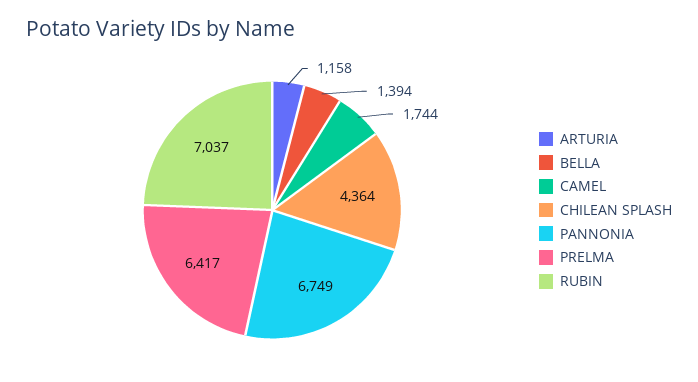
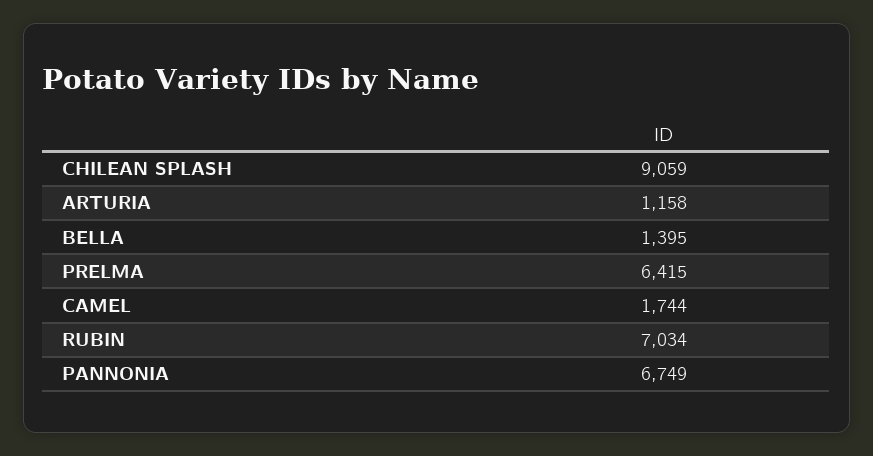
BELLA: 1394 -> 1395
CHILEAN SPLASH: 4364 -> 9059
PRELMA: 6417 -> 6415
RUBIN: 7037 -> 7034

